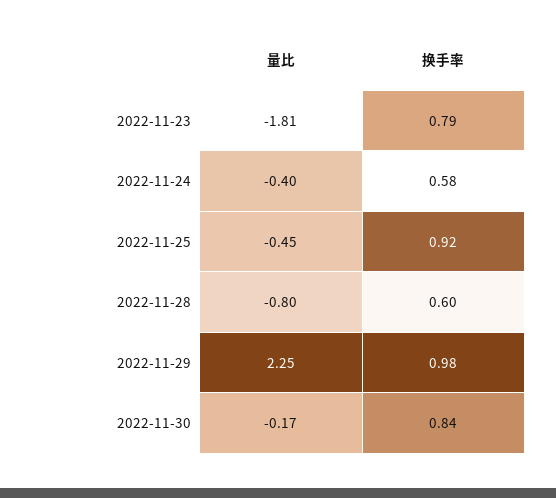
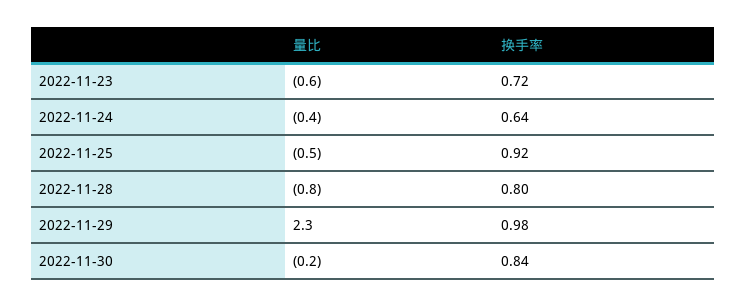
量比, 2022-11-23: -1.81 -> -0.6
换手率, 2022-11-23: 0.79 -> 0.72
换手率, 2022-11-24: 0.58 -> 0.64
换手率, 2022-11-28: 0.6 -> 0.8

